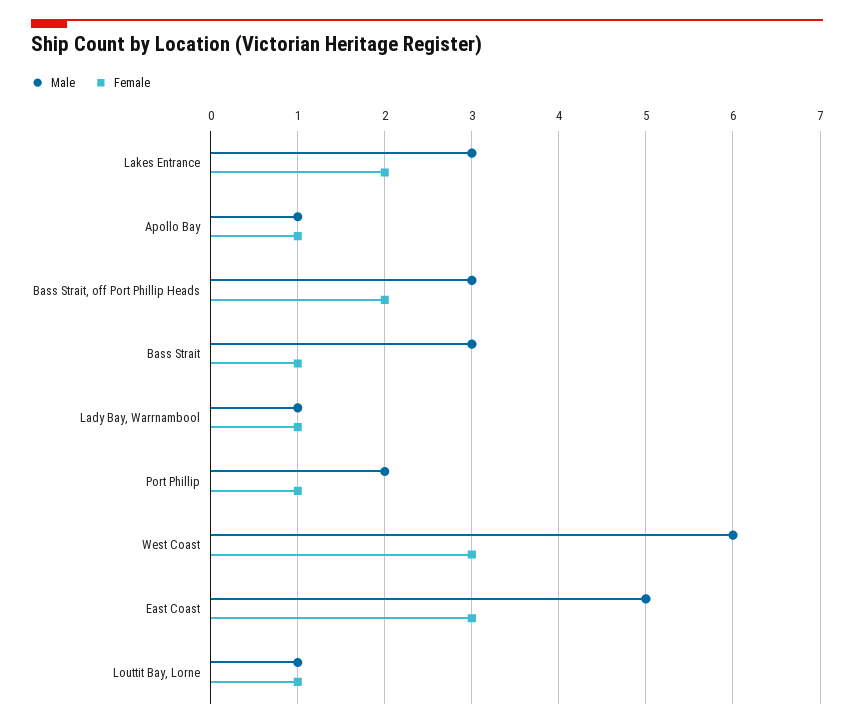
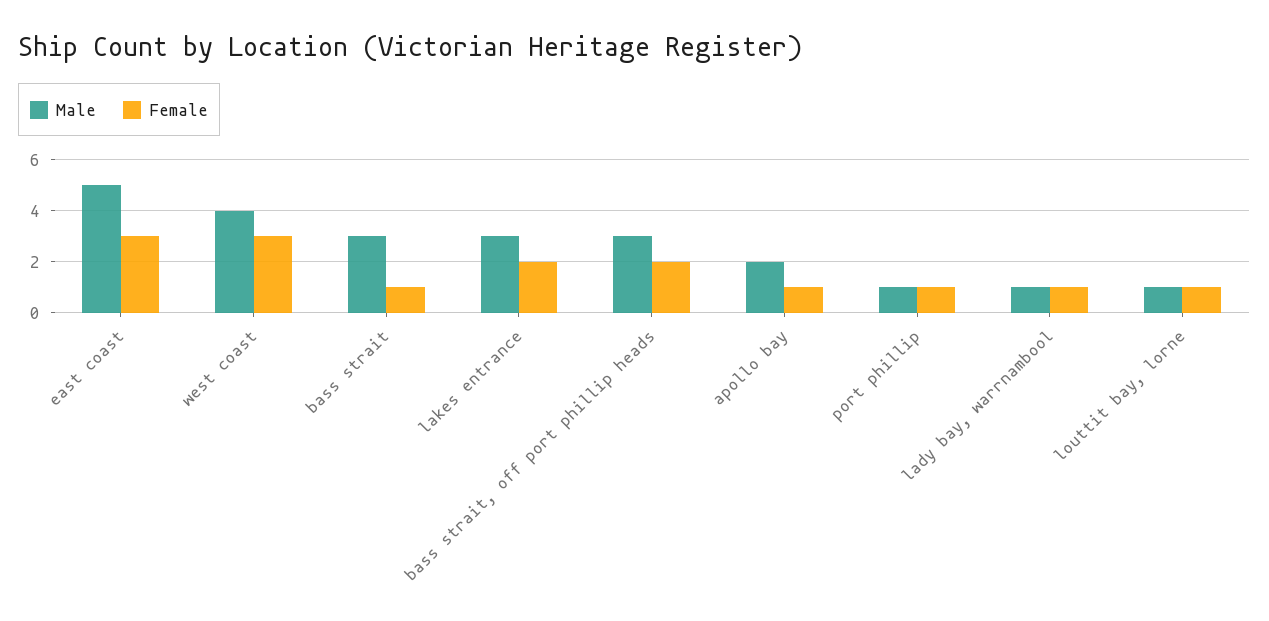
Male, Apollo Bay: 1 -> 2
Male, Port Phillip: 2 -> 1
Male, West Coast: 6 -> 4

